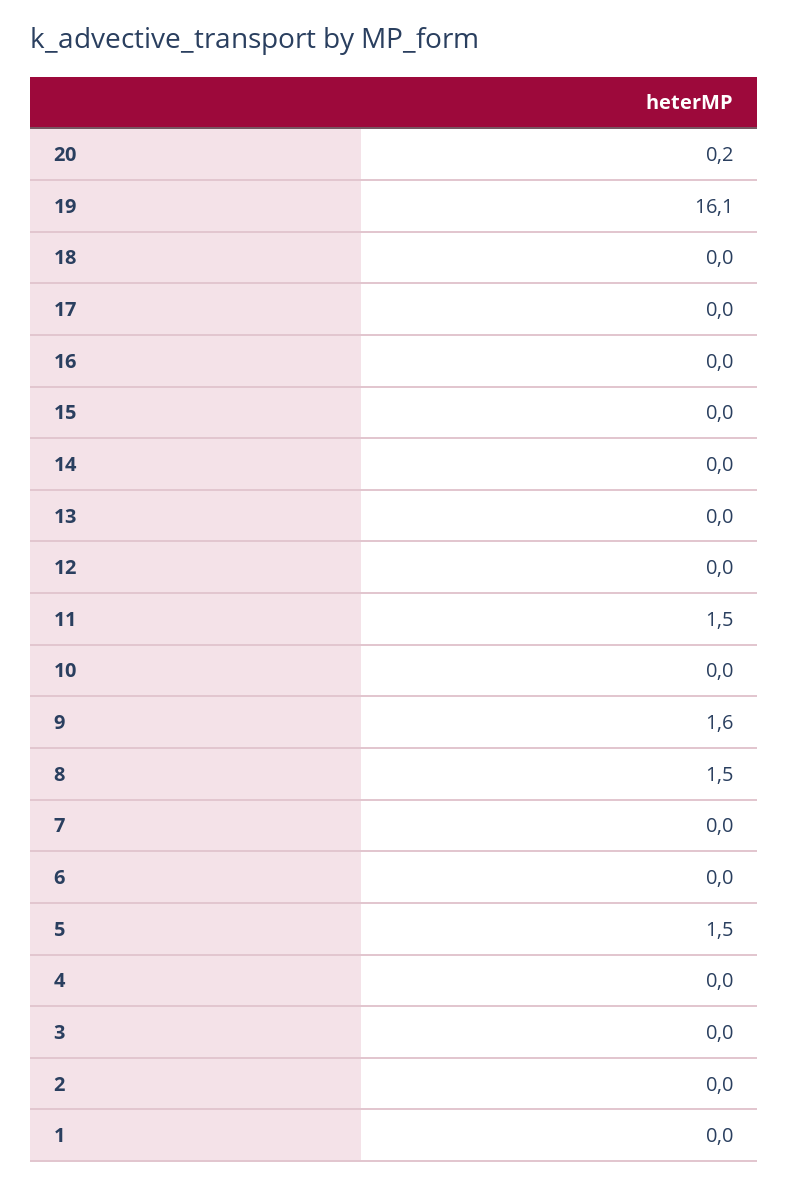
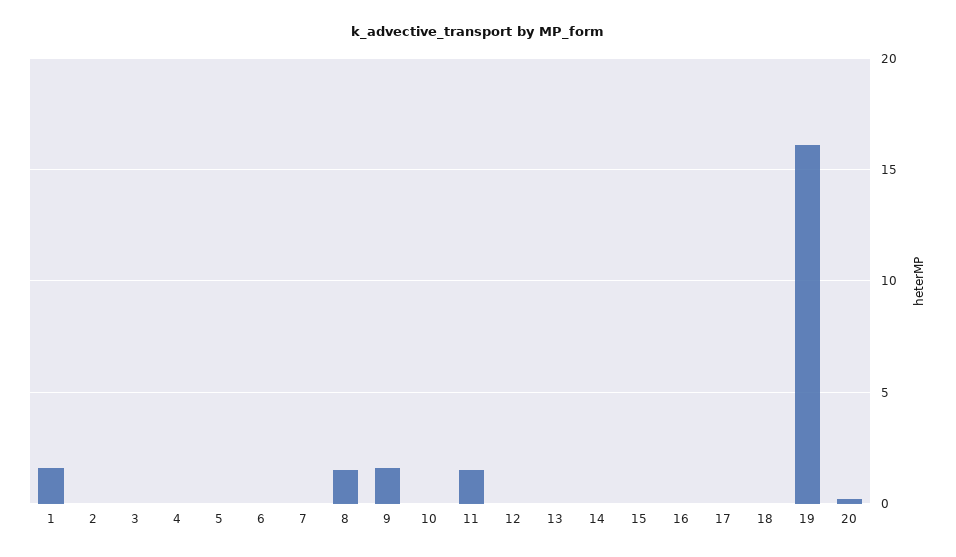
5: 1.5 -> 0
1: 0 -> 1.5

